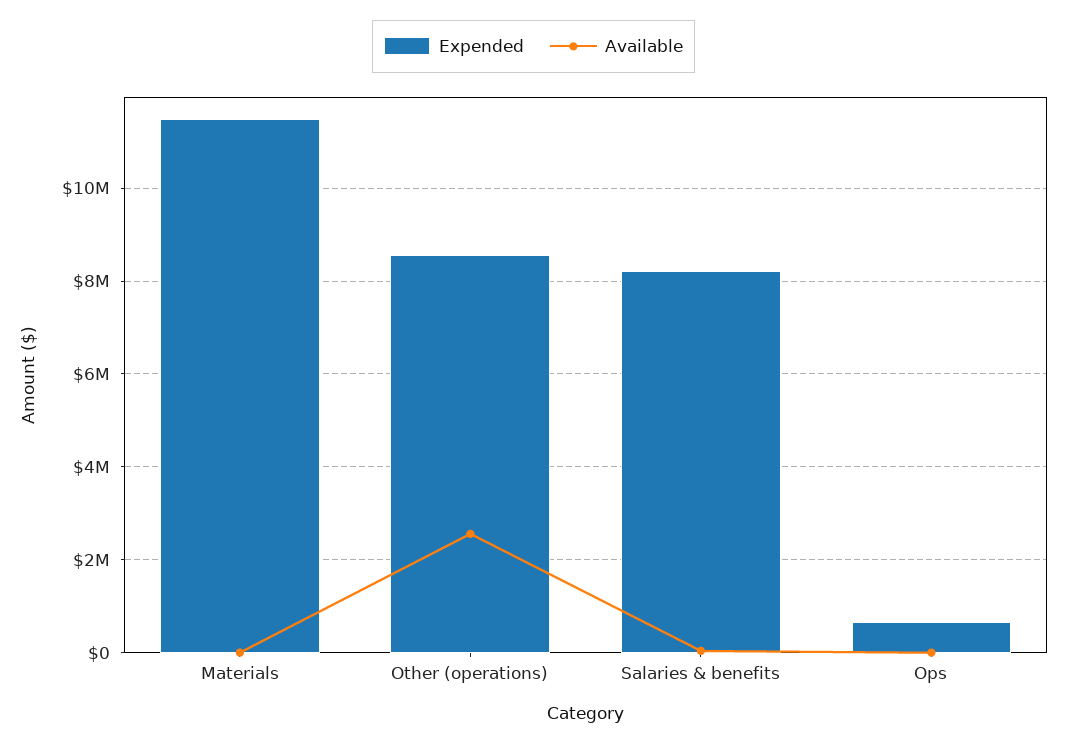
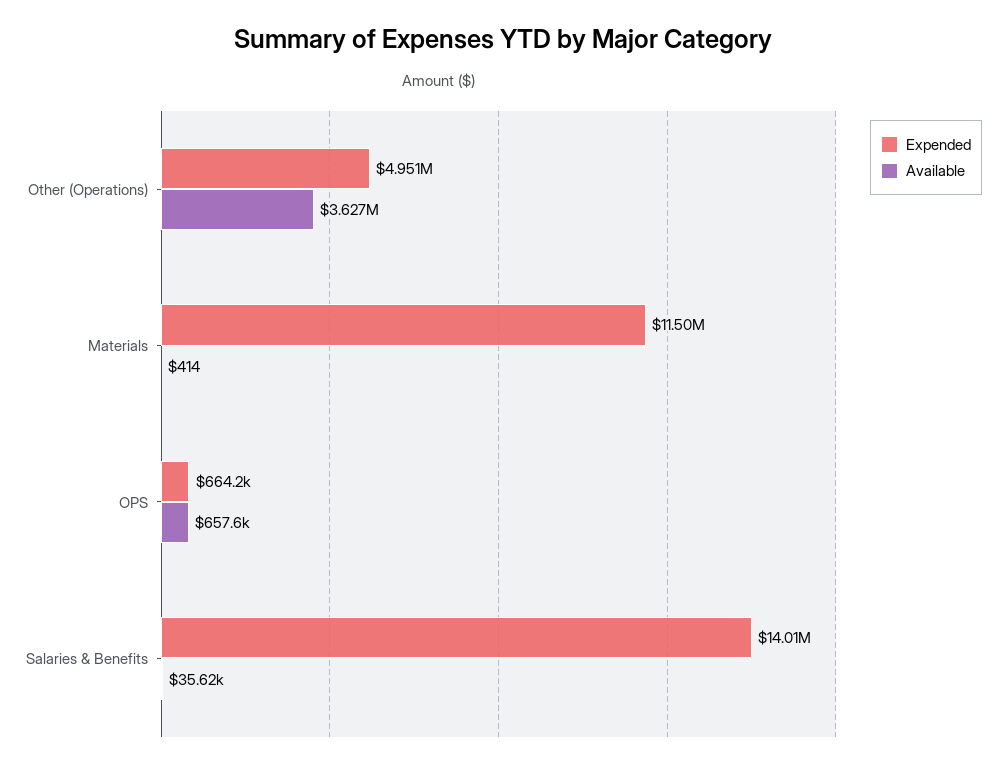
Expended, Other (operations): 8600000 -> 4951000
Available, Other (operations): 2600000 -> 3627000
Expended, Salaries & benefits: 8200000 -> 14010000
Available, Ops: 0 -> 657600

